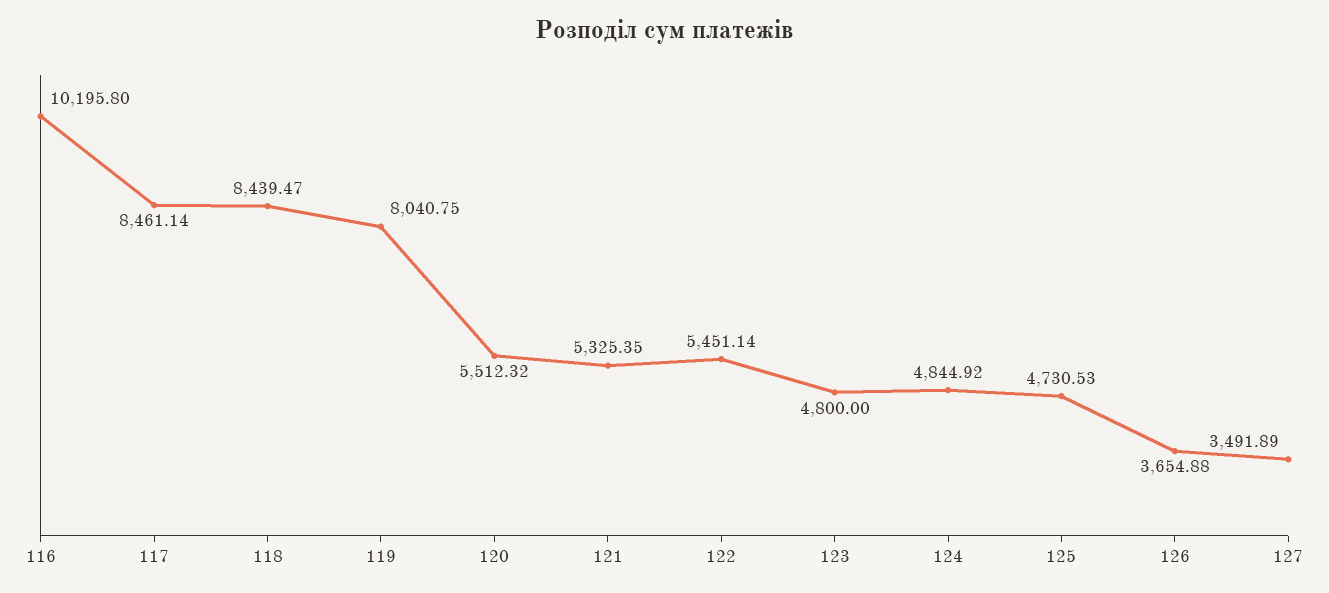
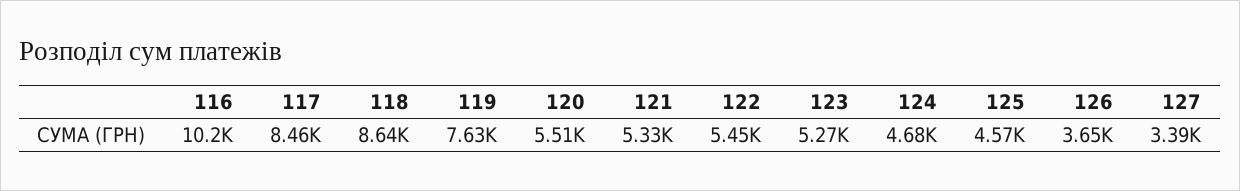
118: 8439.47 -> 8640
119: 8040.75 -> 7630
123: 4800 -> 5270
124: 4844.92 -> 4680
125: 4730.53 -> 4570
127: 3491.89 -> 3390

